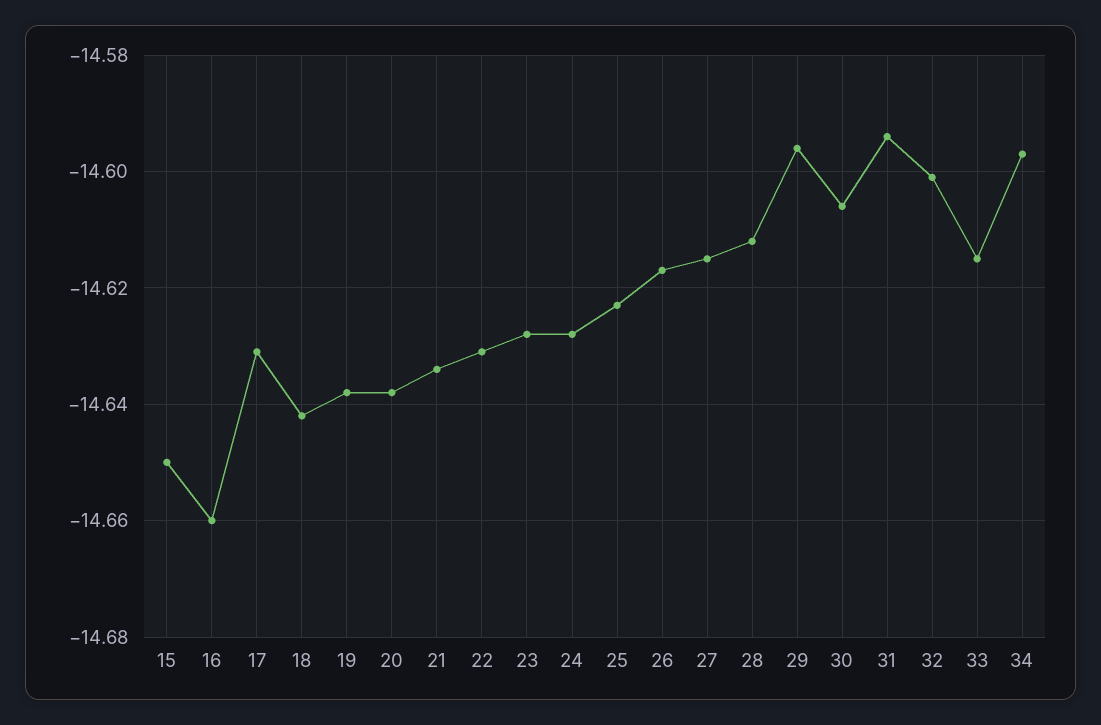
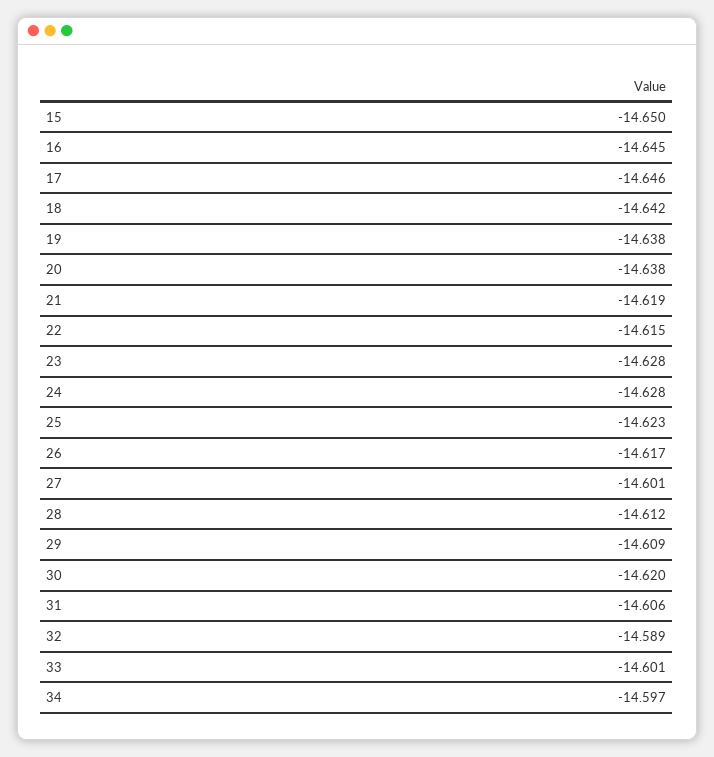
16: -14.66 -> -14.645
17: -14.63 -> -14.646
21: -14.635 -> -14.619
22: -14.63 -> -14.615
27: -14.615 -> -14.601
29: -14.595 -> -14.609
30: -14.605 -> -14.62
31: -14.595 -> -14.606
32: -14.6 -> -14.589
33: -14.615 -> -14.601

